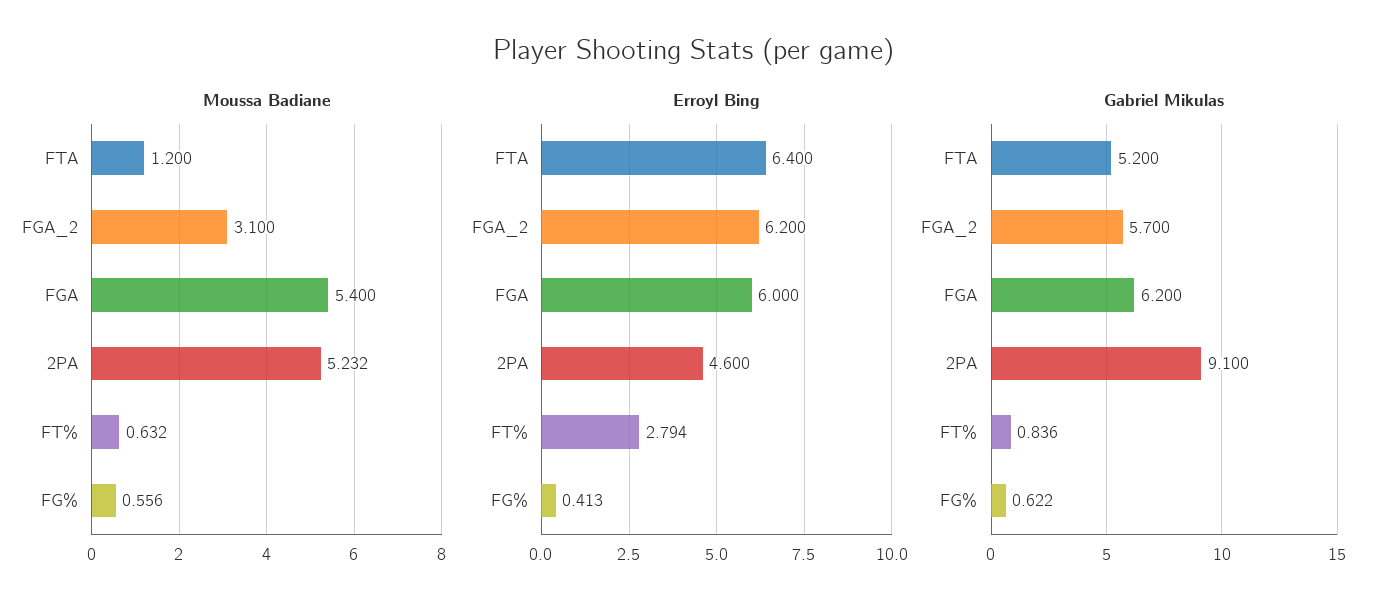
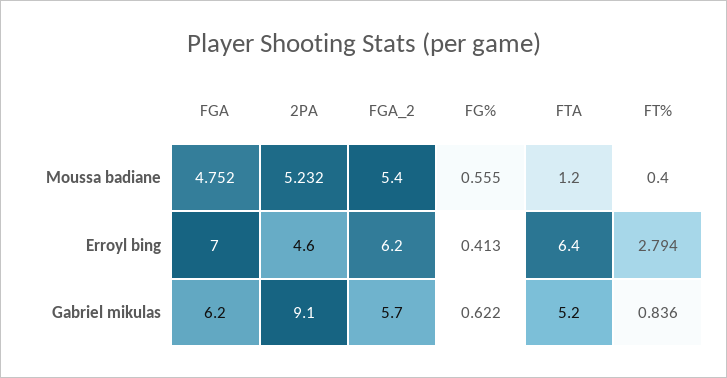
Moussa Badiane, FGA_2: 3.1 -> 5.4
Moussa Badiane, FGA: 5.4 -> 4.752
Moussa Badiane, FT%: 0.632 -> 0.4
Moussa Badiane, FG%: 0.556 -> 0.555
Erroyl Bing, FGA: 6 -> 7

